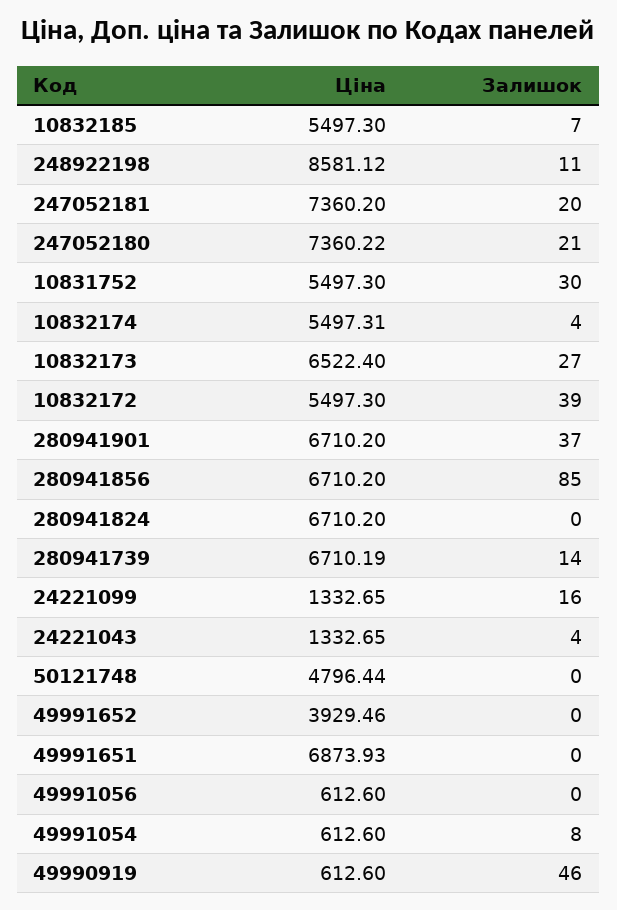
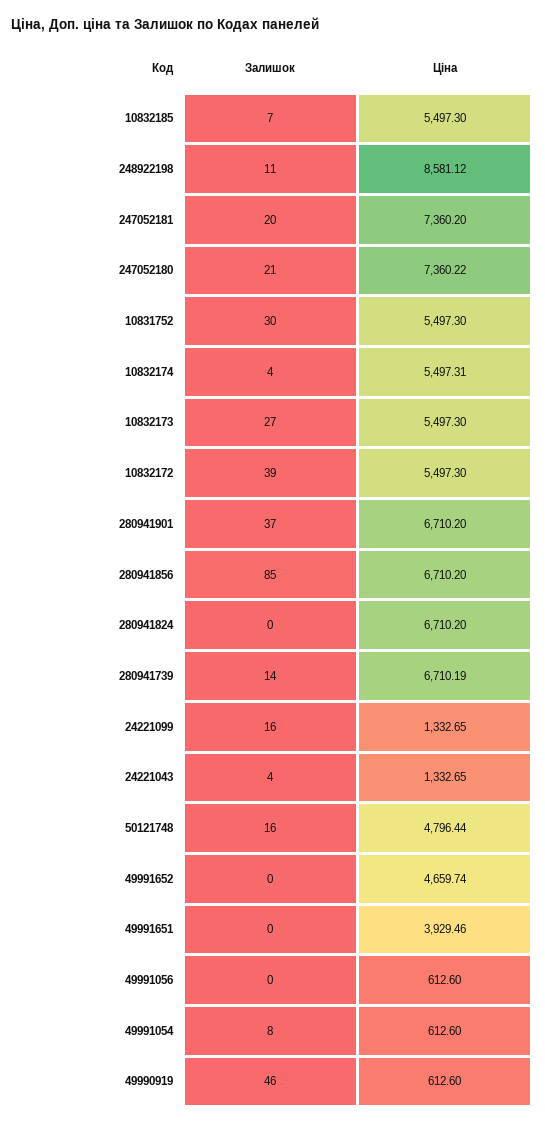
Ціна, 10832173: 6522.4 -> 5497.3
Залишок, 50121748: 0 -> 16
Ціна, 49991652: 3929.46 -> 4659.74
Ціна, 49991651: 6873.93 -> 3929.46

